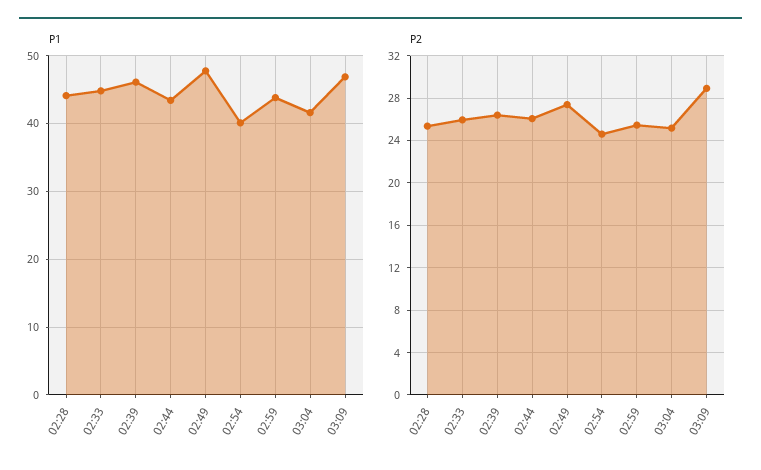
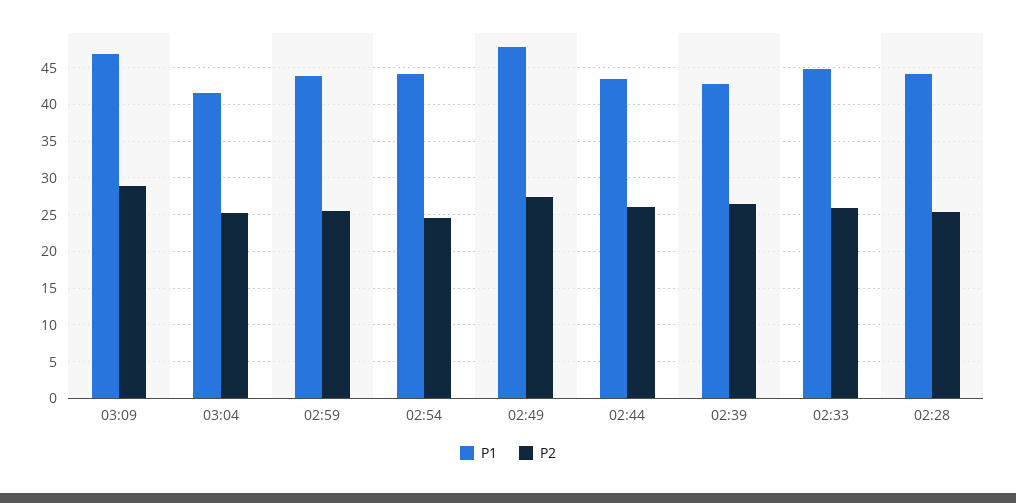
P1, 02:39: 46 -> 43
P1, 02:54: 40 -> 44

